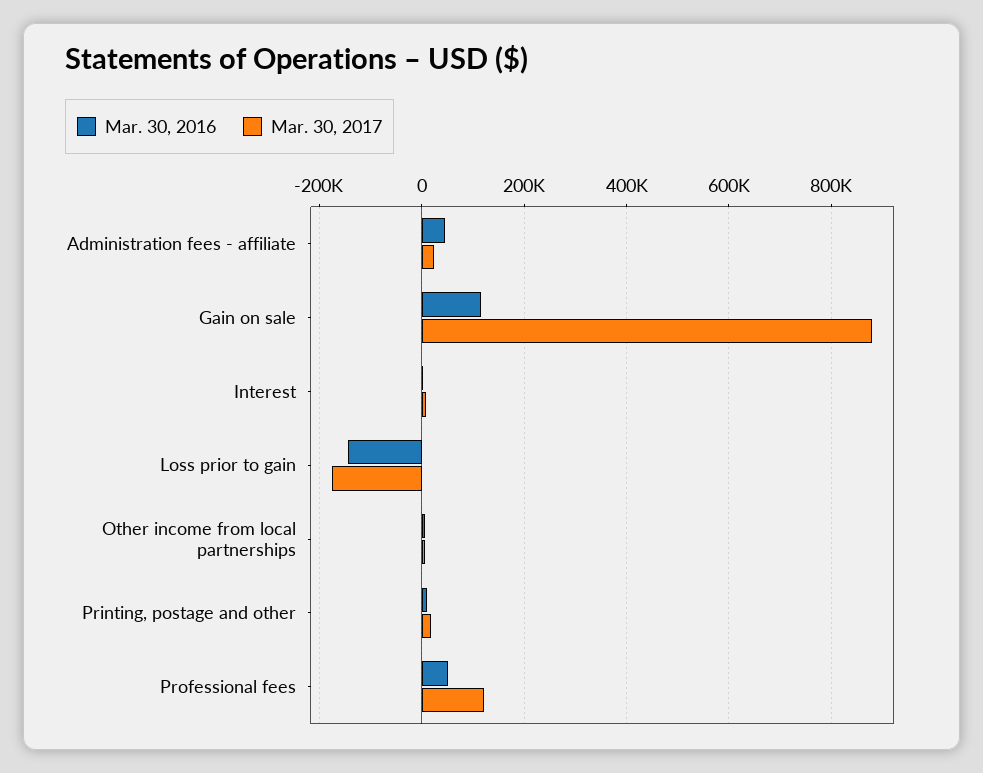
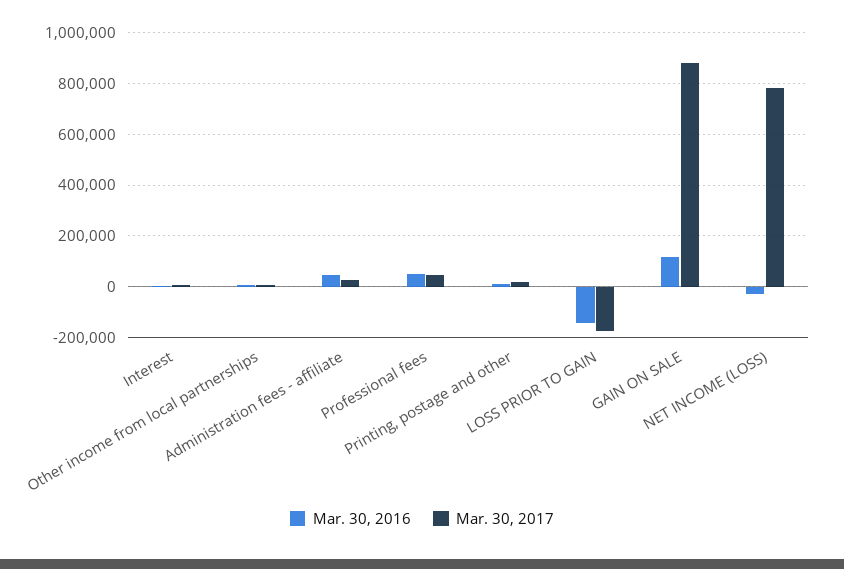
Mar. 30, 2017, Professional fees: 120000 -> 50000
Mar. 30, 2016, NET INCOME (LOSS): none -> -25000
Mar. 30, 2017, NET INCOME (LOSS): none -> 775000

